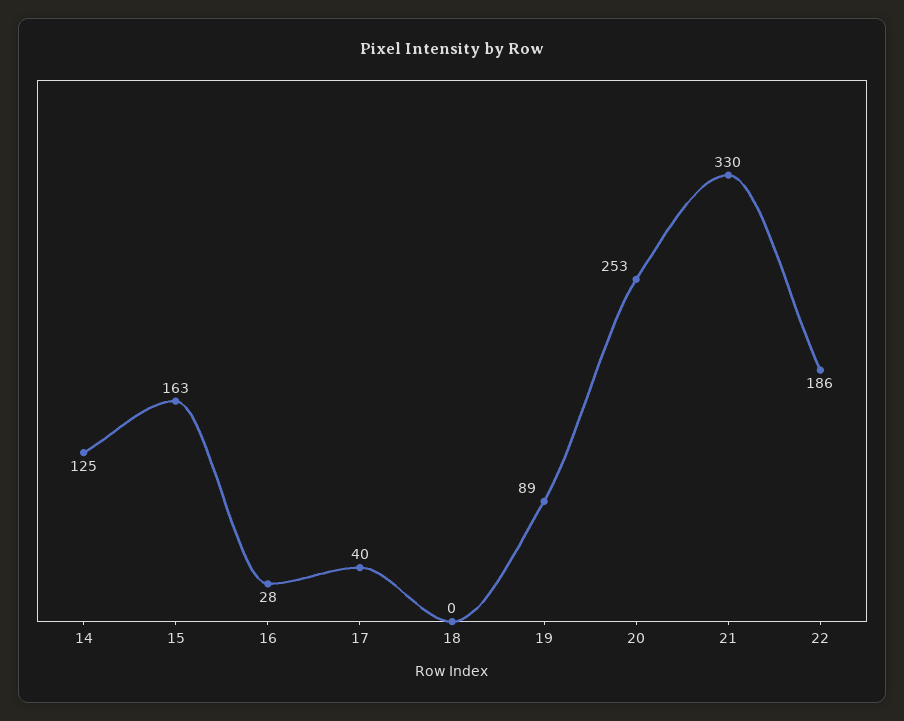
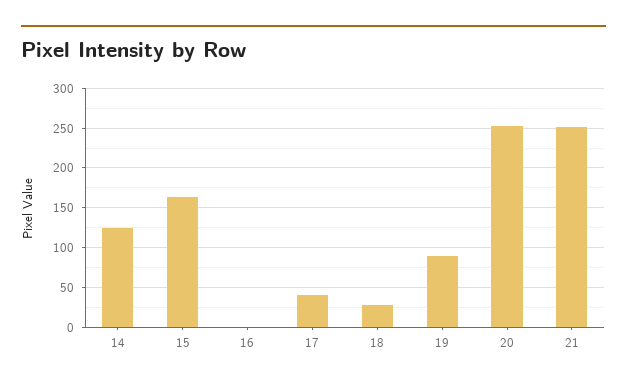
16: 28 -> 0
18: 0 -> 30
21: 330 -> 250
22: 186 -> none

